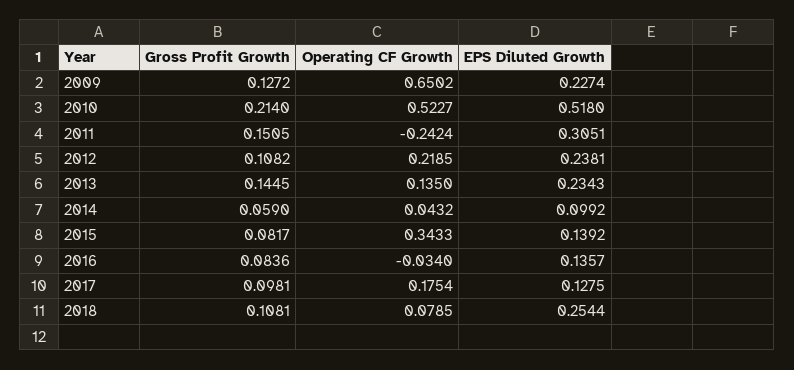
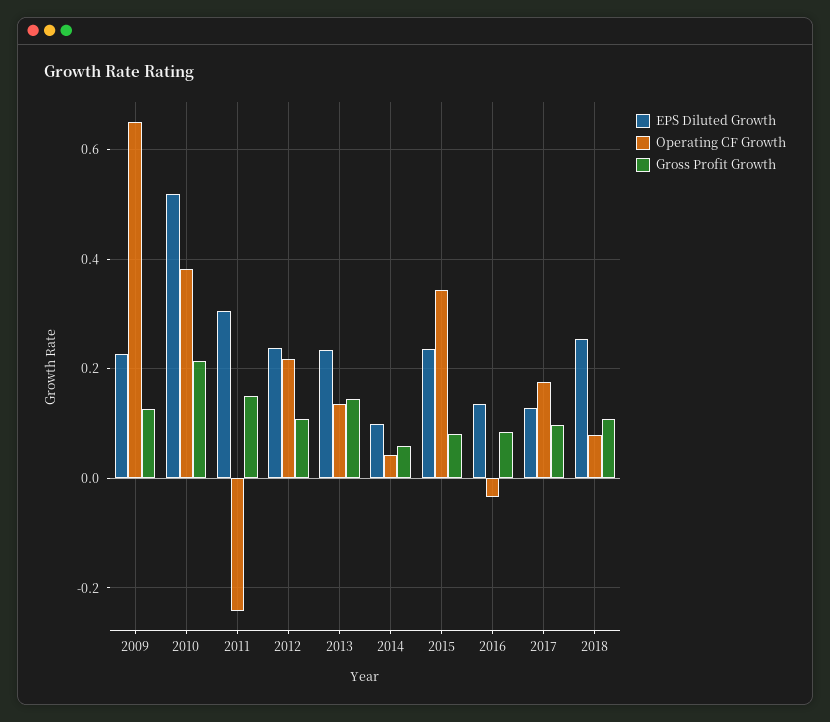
Operating CF Growth, 2010: 0.5227 -> 0.38
EPS Diluted Growth, 2015: 0.1392 -> 0.24

